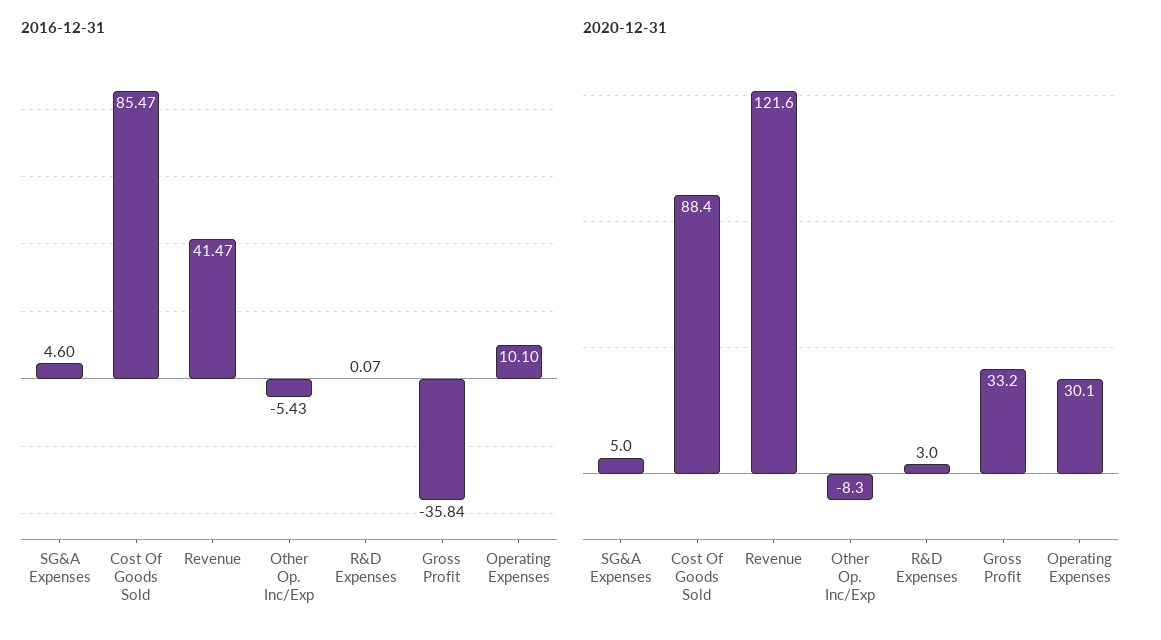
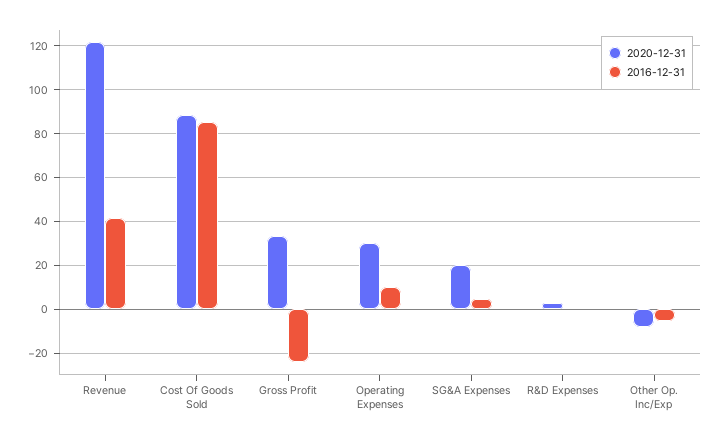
2016-12-31, Gross Profit: -35.84 -> -25
2020-12-31, SG&A Expenses: 5 -> 20

